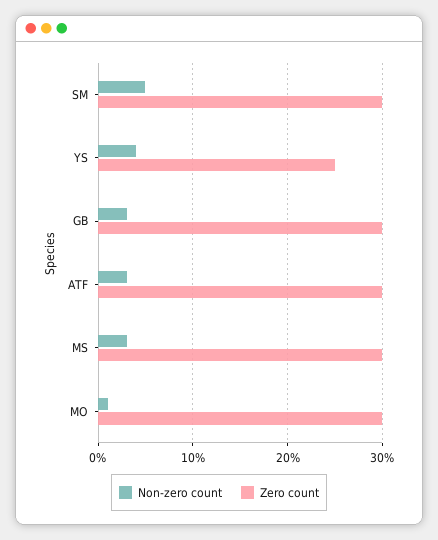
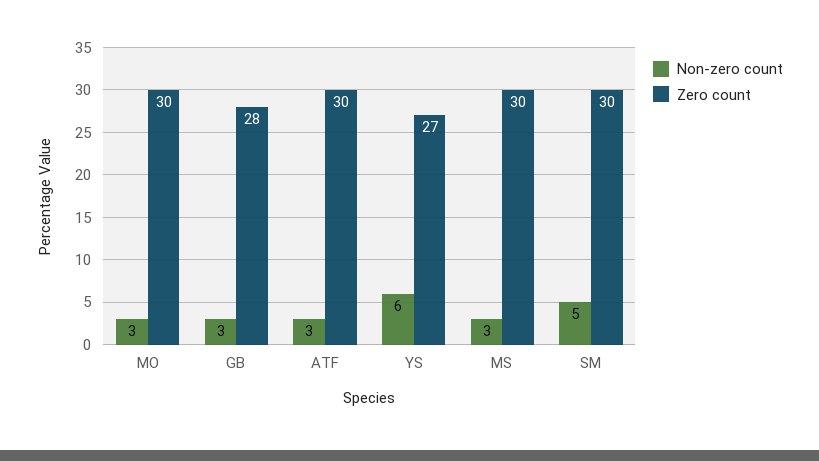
Non-zero count, YS: 4 -> 6
Zero count, YS: 25 -> 27
Zero count, GB: 30 -> 28
Non-zero count, MO: 1 -> 3

